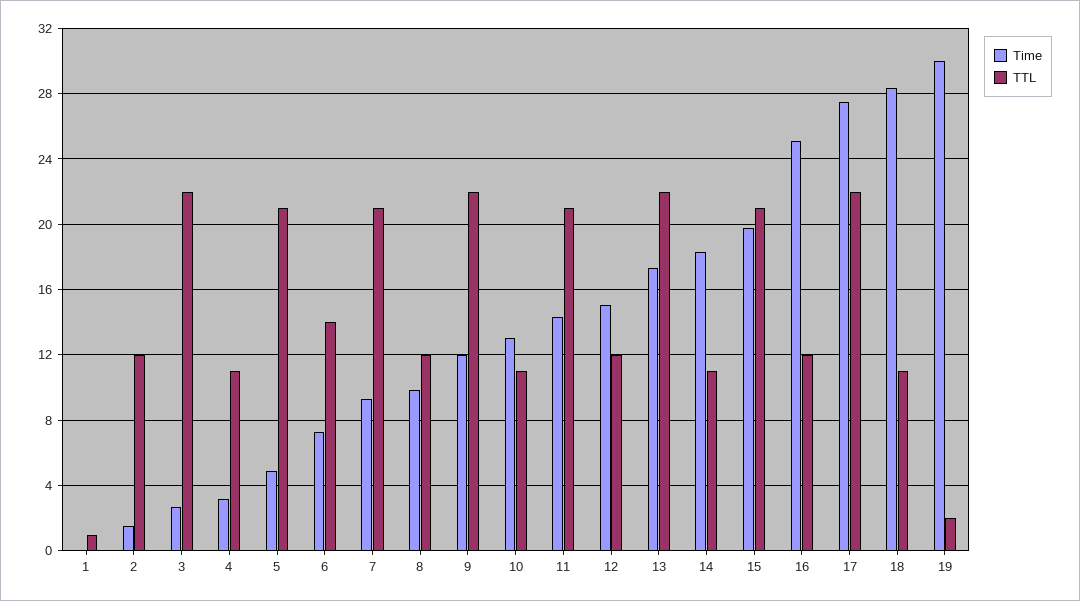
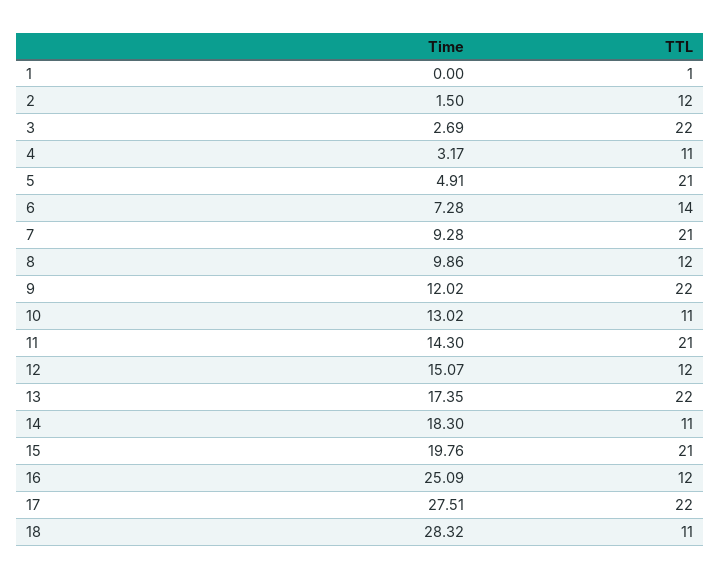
Time, 19: 30 -> none
TTL, 19: 2 -> none

